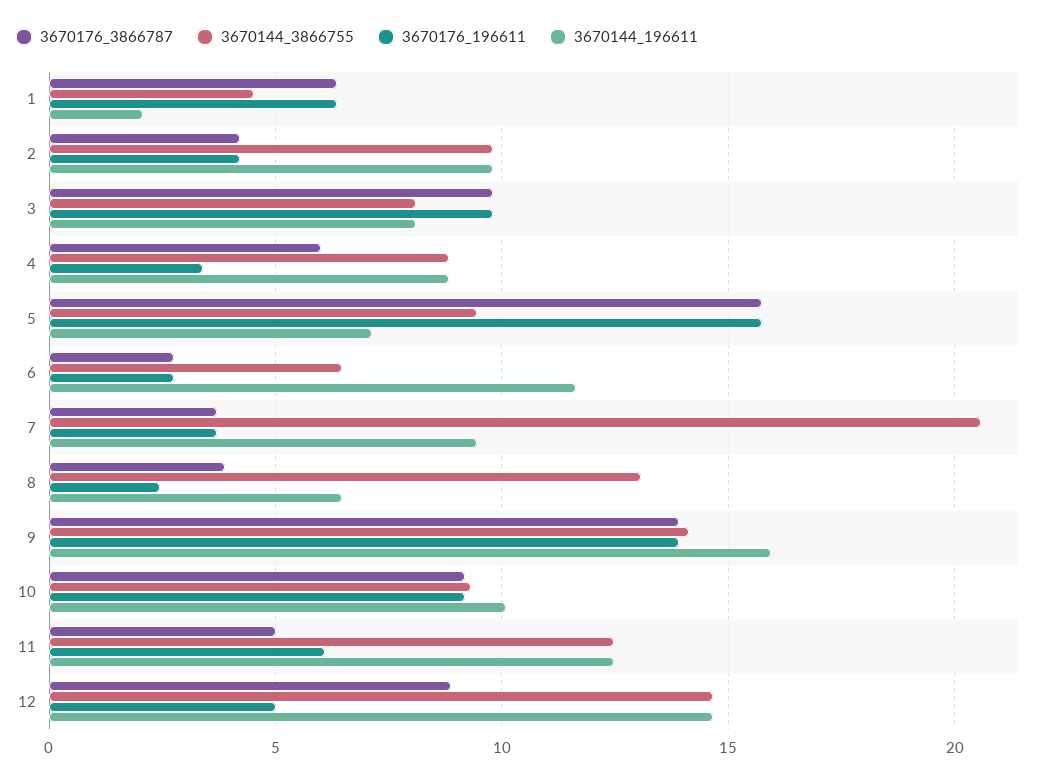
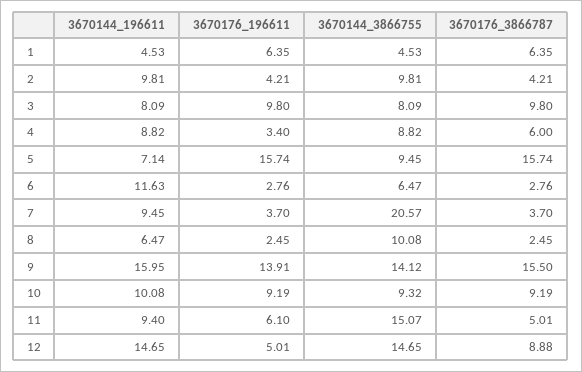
3670144_196611, 1: 2 -> 4.53
3670176_3866787, 8: 4 -> 2.45
3670144_3866755, 8: 13 -> 10.08
3670176_3866787, 9: 14 -> 15.5
3670144_3866755, 11: 12.5 -> 15.07
3670144_196611, 11: 12.5 -> 9.4

